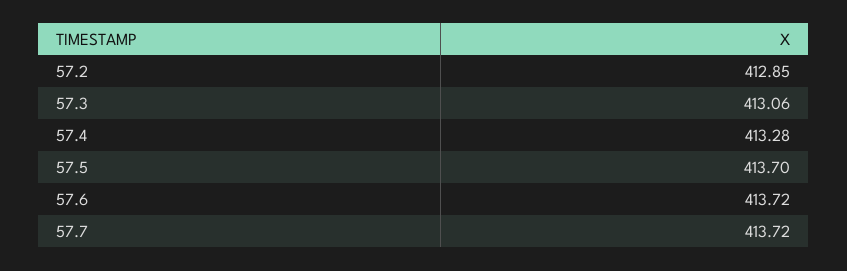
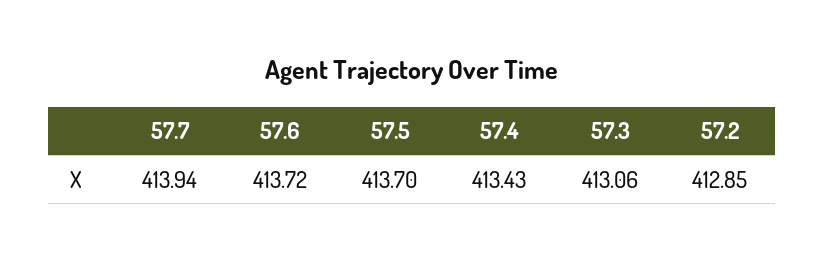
57.4: 413.28 -> 413.43
57.7: 413.72 -> 413.94

